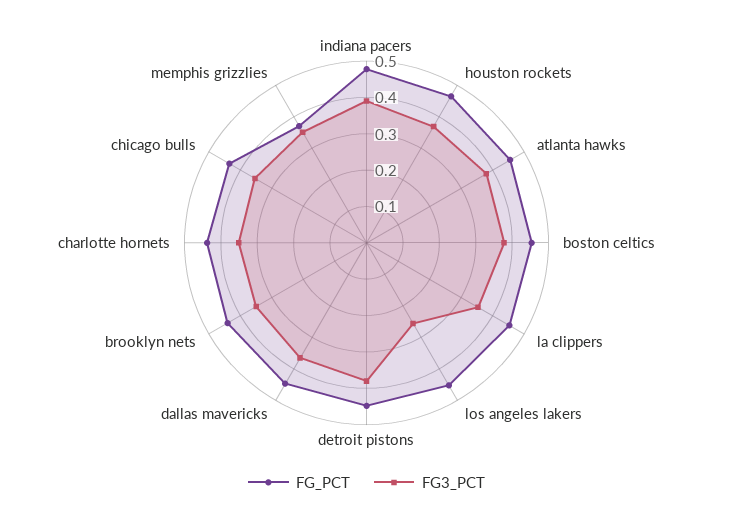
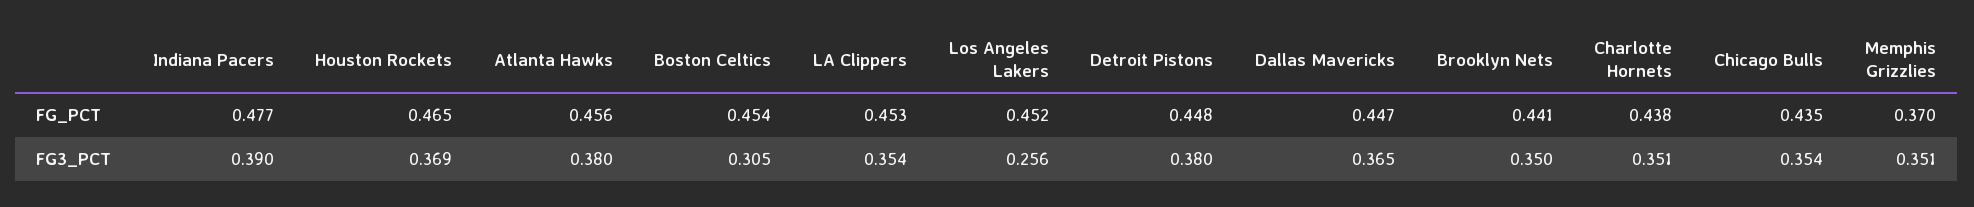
FG3_PCT, boston celtics: 0.375 -> 0.305

